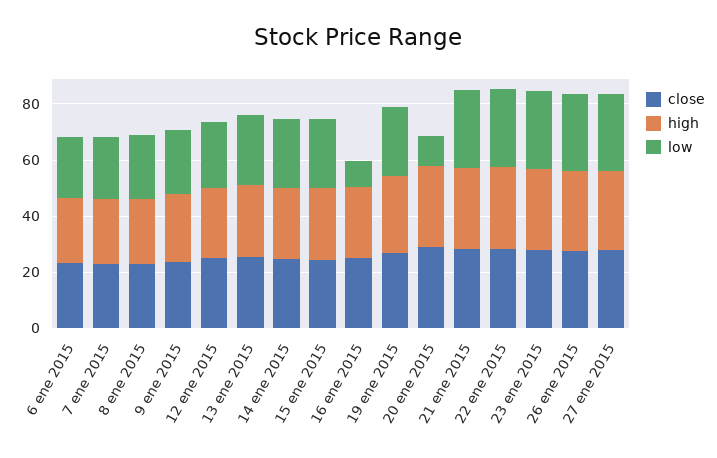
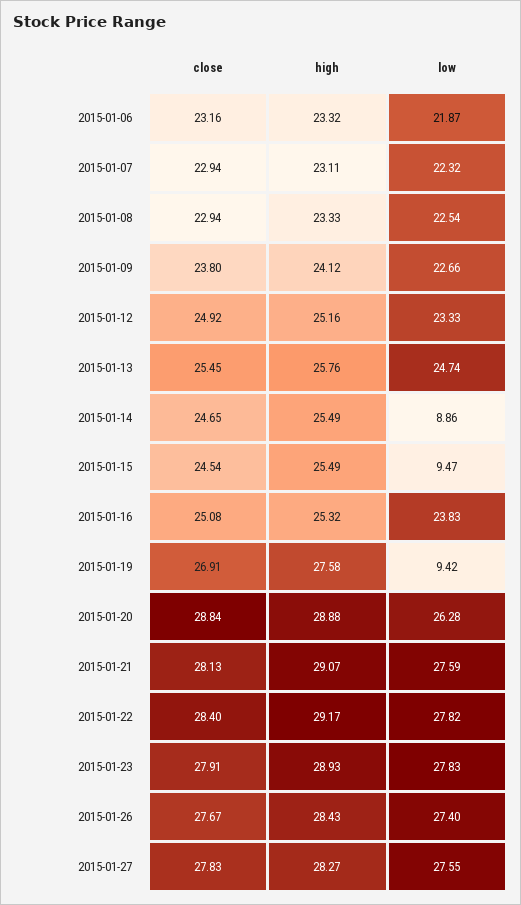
low, 14 ene 2015: 25 -> 8.86
low, 15 ene 2015: 25 -> 9.47
low, 16 ene 2015: 10 -> 23.83
low, 19 ene 2015: 25 -> 9.42
low, 20 ene 2015: 10 -> 26.28

